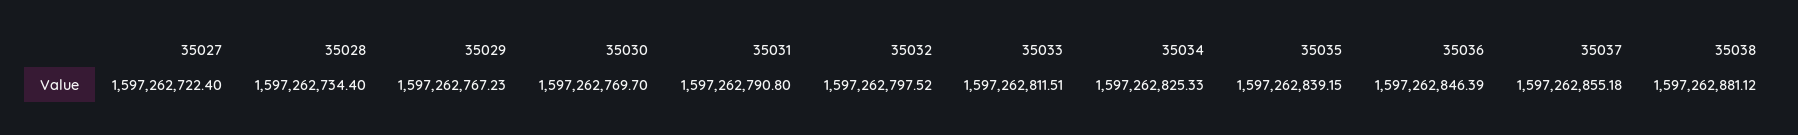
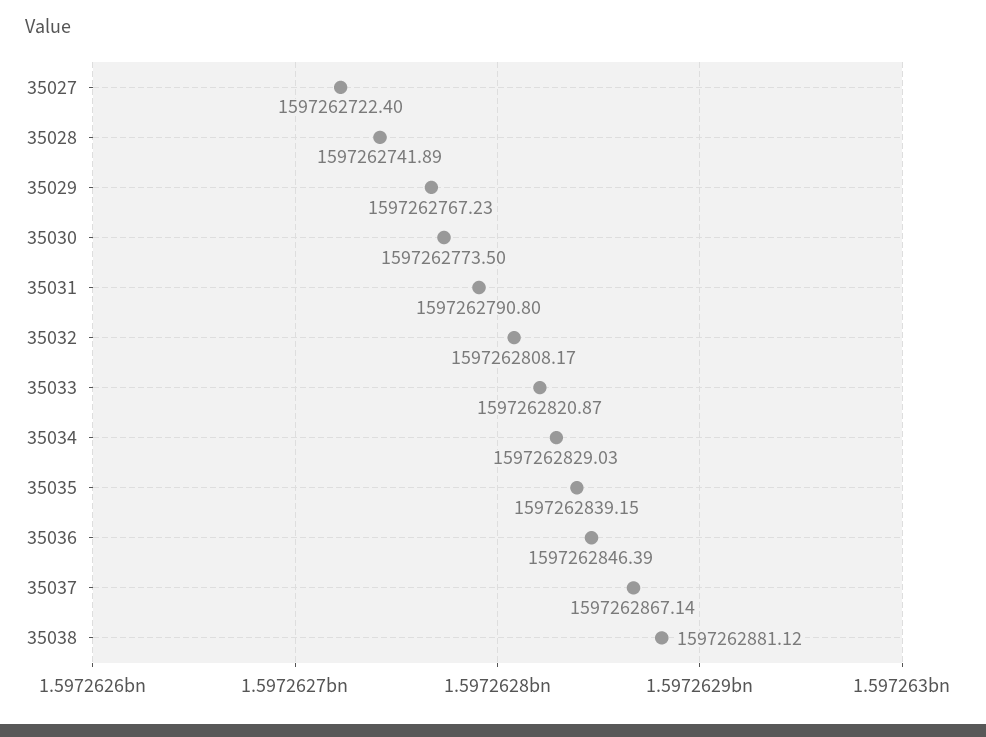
35028: 1597262734.4 -> 1597262741.89
35030: 1597262769.7 -> 1597262773.5
35032: 1597262797.52 -> 1597262808.17
35033: 1597262811.51 -> 1597262820.87
35034: 1597262825.33 -> 1597262829.03
35037: 1597262855.18 -> 1597262867.14

